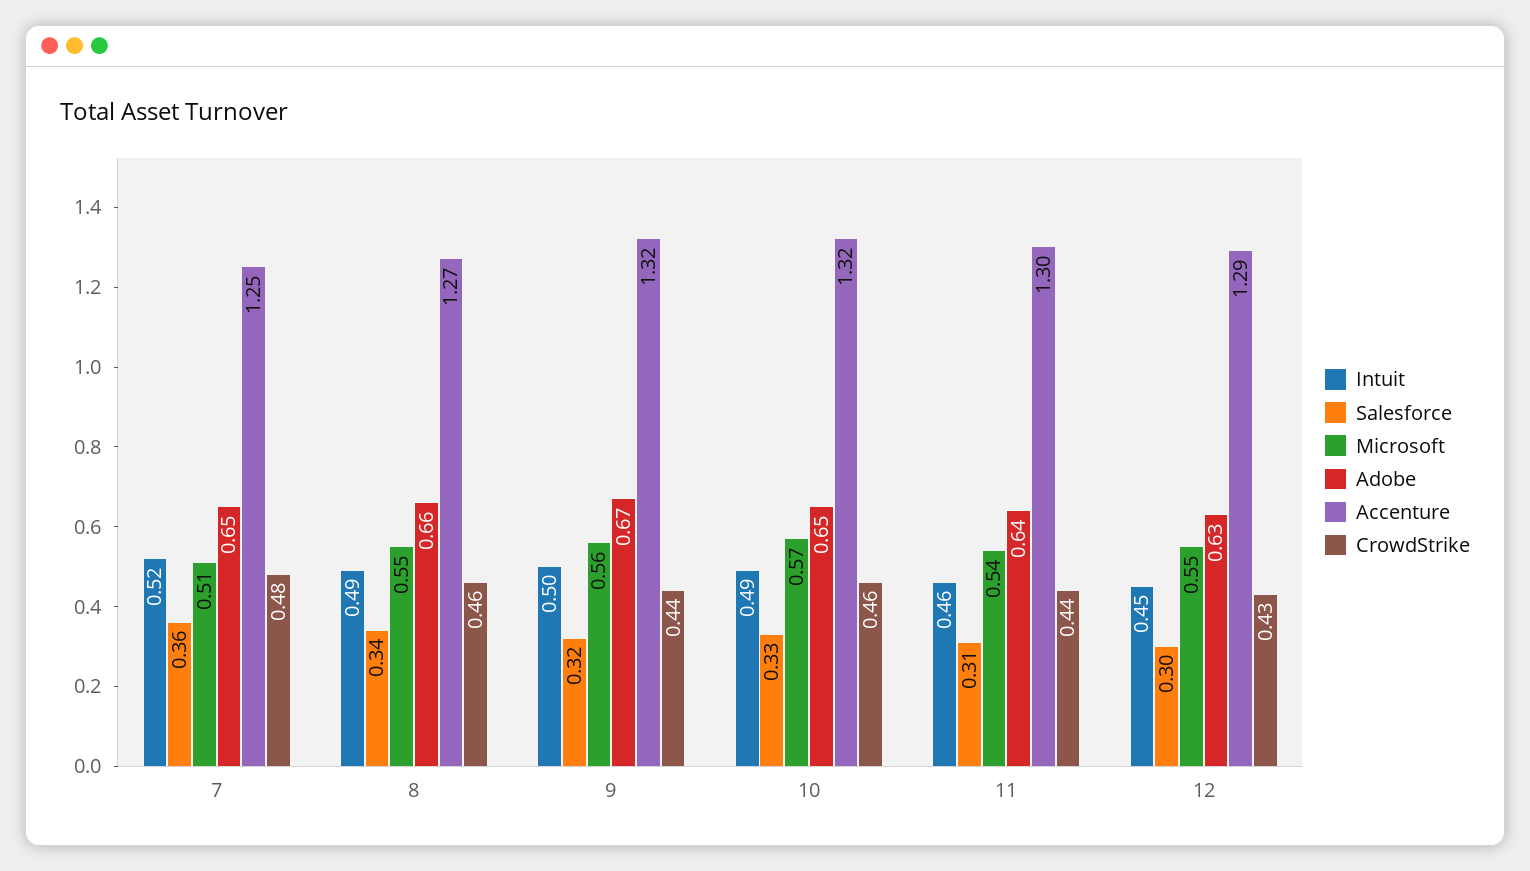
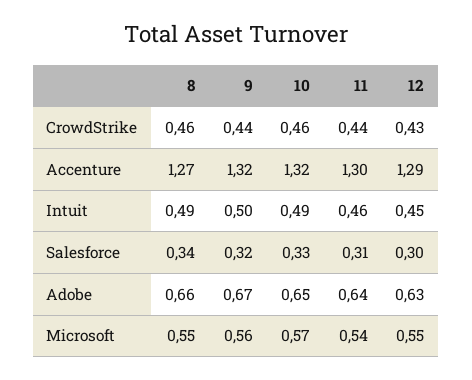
Intuit, 7: 0.52 -> none
Salesforce, 7: 0.36 -> none
Microsoft, 7: 0.51 -> none
Adobe, 7: 0.65 -> none
Accenture, 7: 1.25 -> none
CrowdStrike, 7: 0.48 -> none

